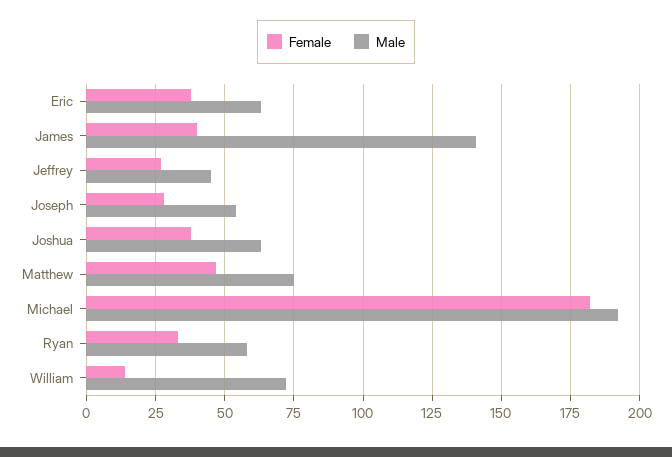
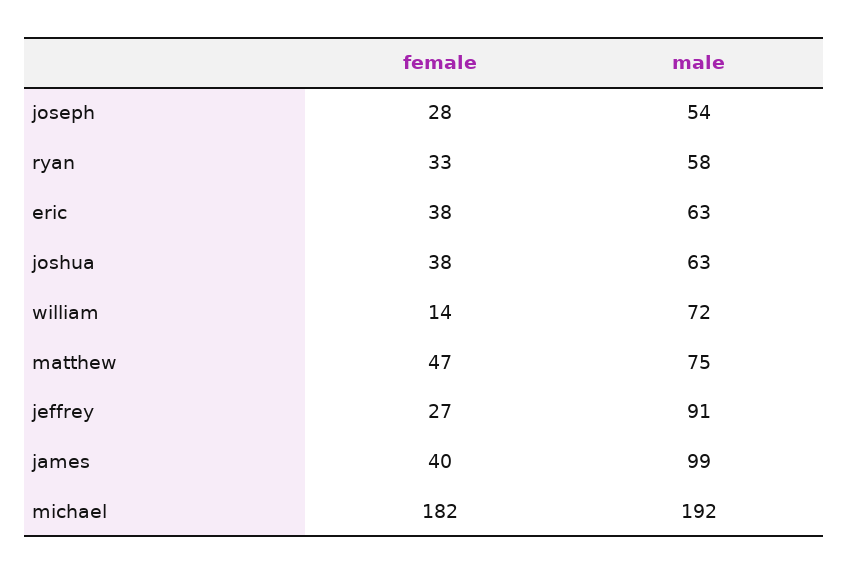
Male, James: 140 -> 99
Male, Jeffrey: 45 -> 91

